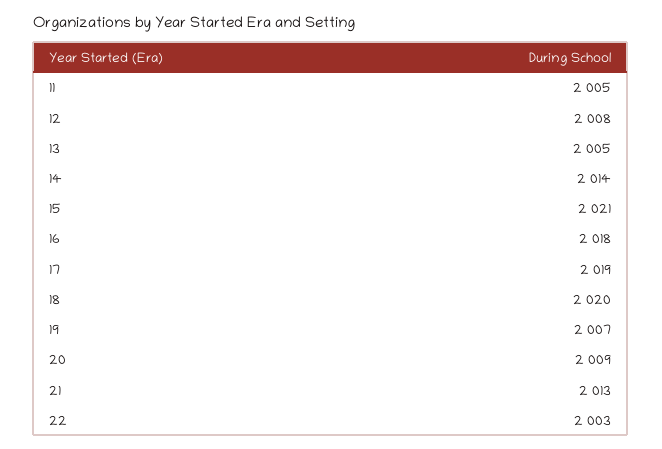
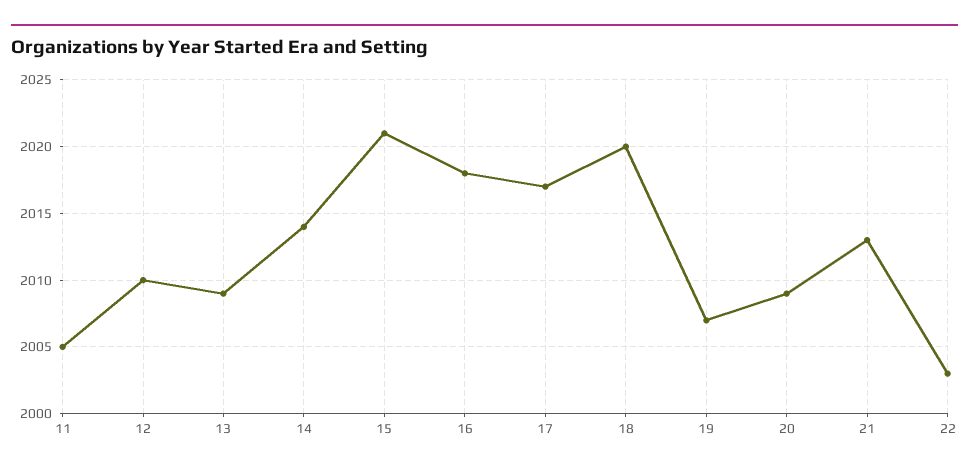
12: 2008 -> 2010
13: 2005 -> 2009
17: 2019 -> 2017

